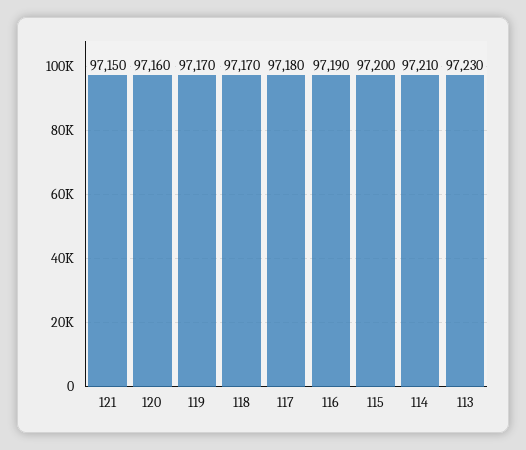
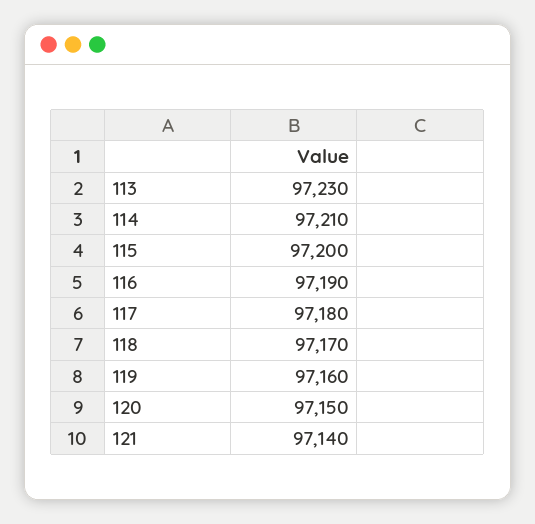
121: 97150 -> 97140
120: 97160 -> 97150
119: 97170 -> 97160

